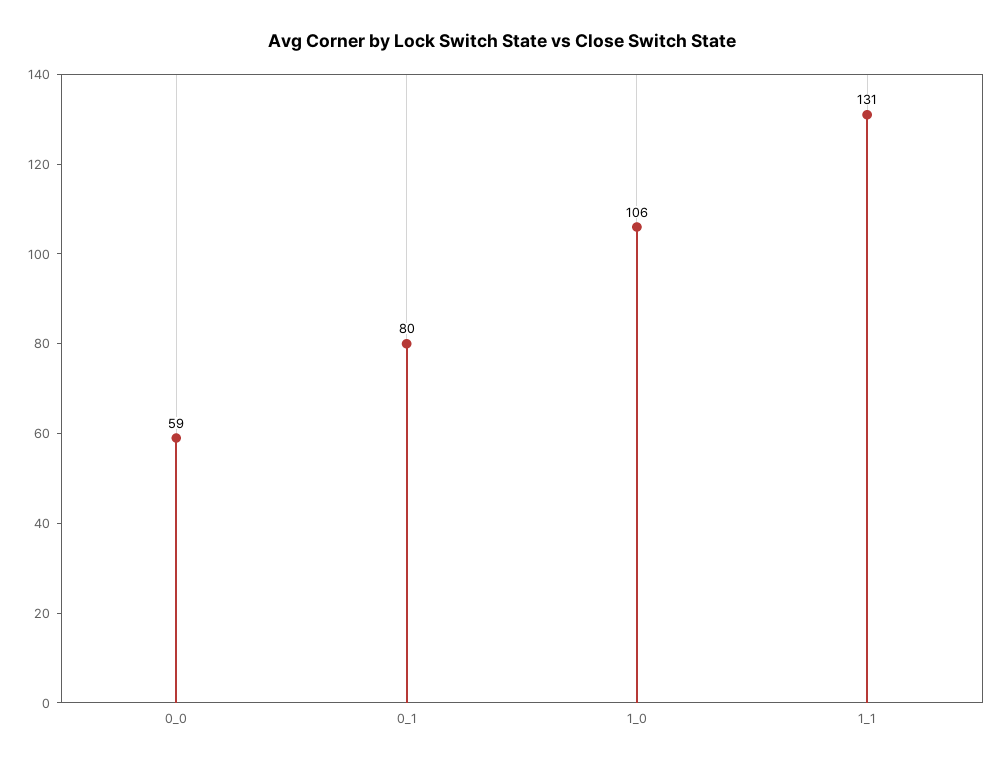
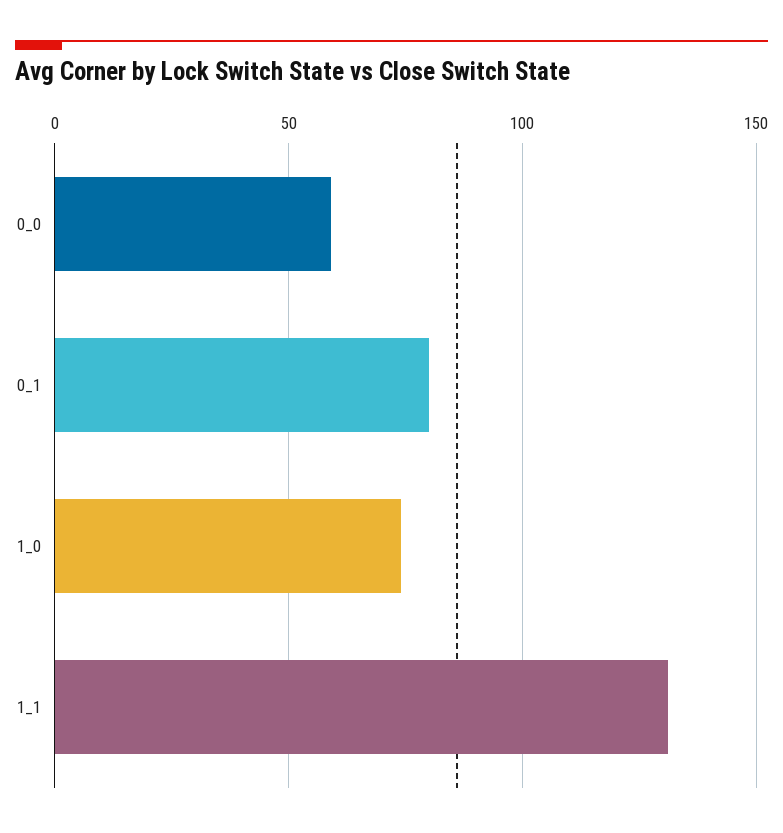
1_0: 106 -> 75

